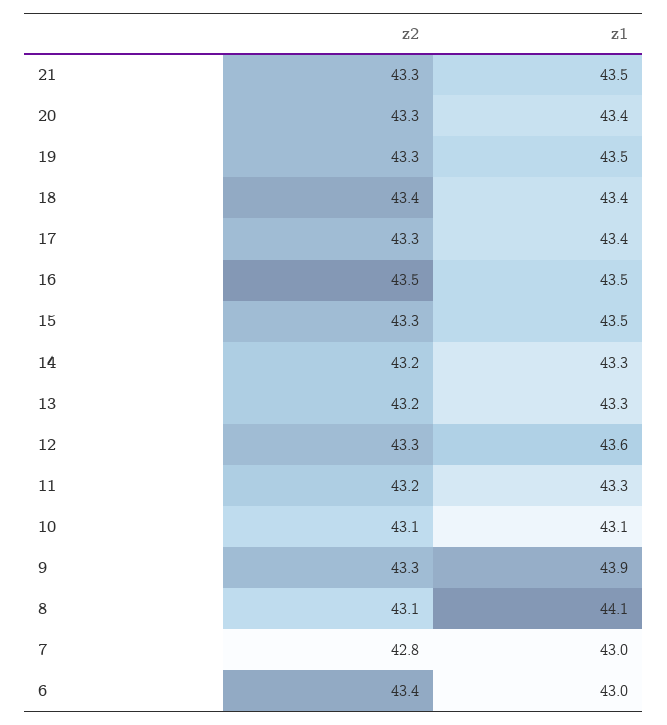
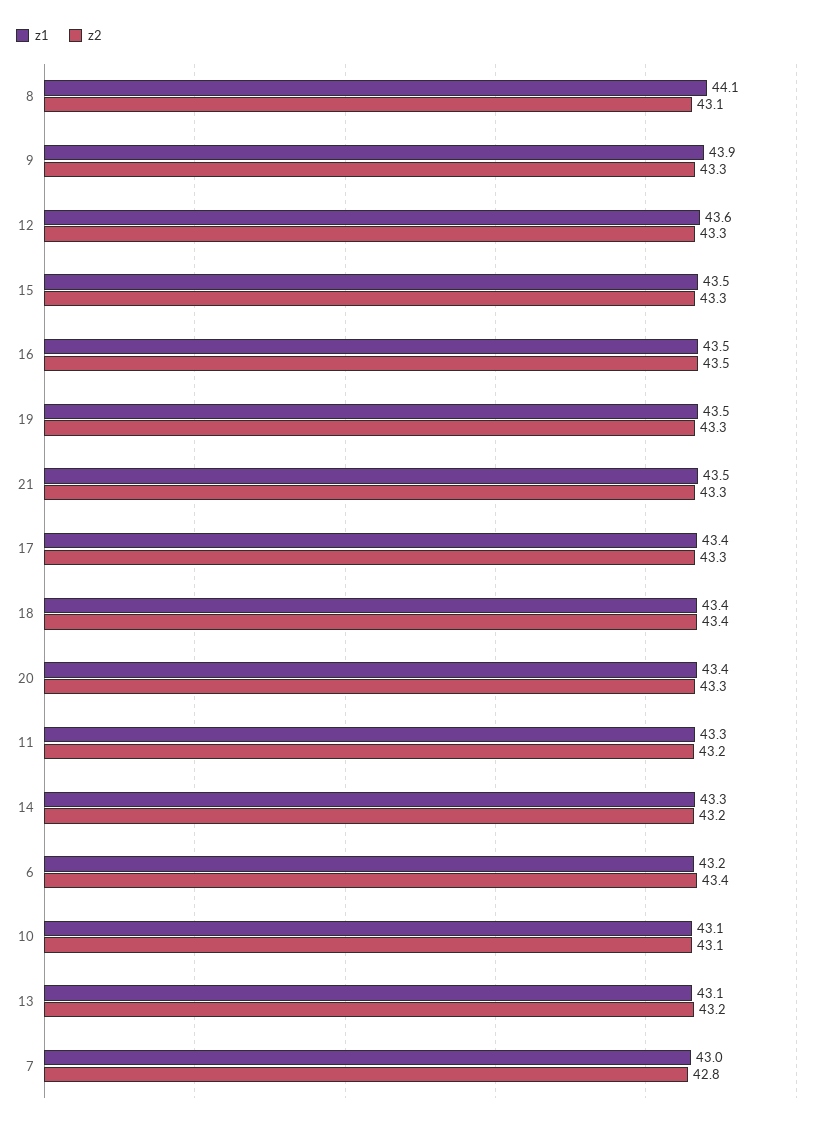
z1, 13: 43.3 -> 43.1
z1, 6: 43 -> 43.2

